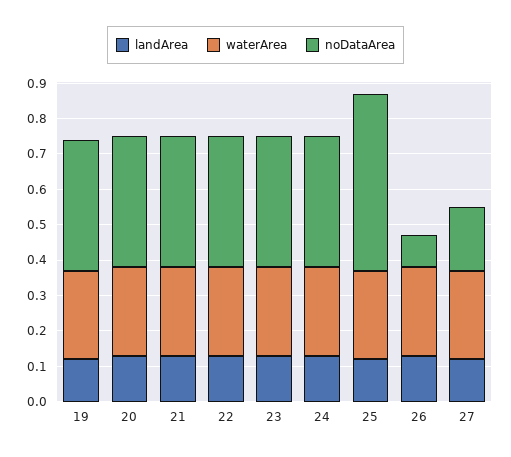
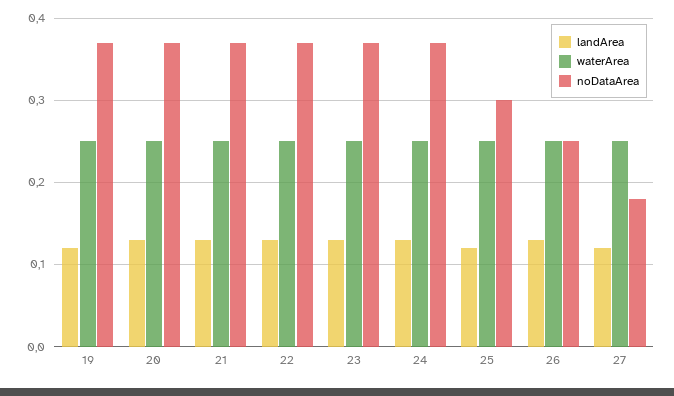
noDataArea, 25: 0.5 -> 0.3
noDataArea, 26: 0.1 -> 0.25

